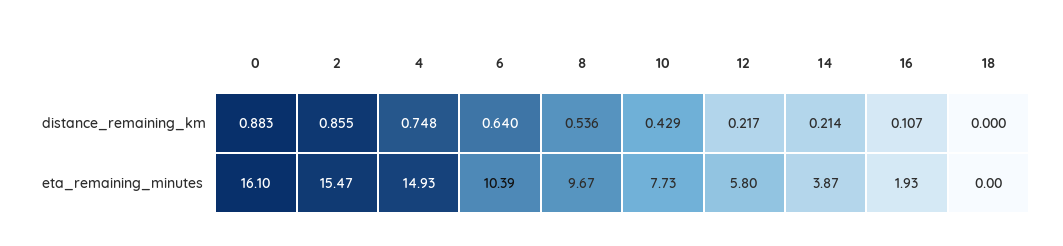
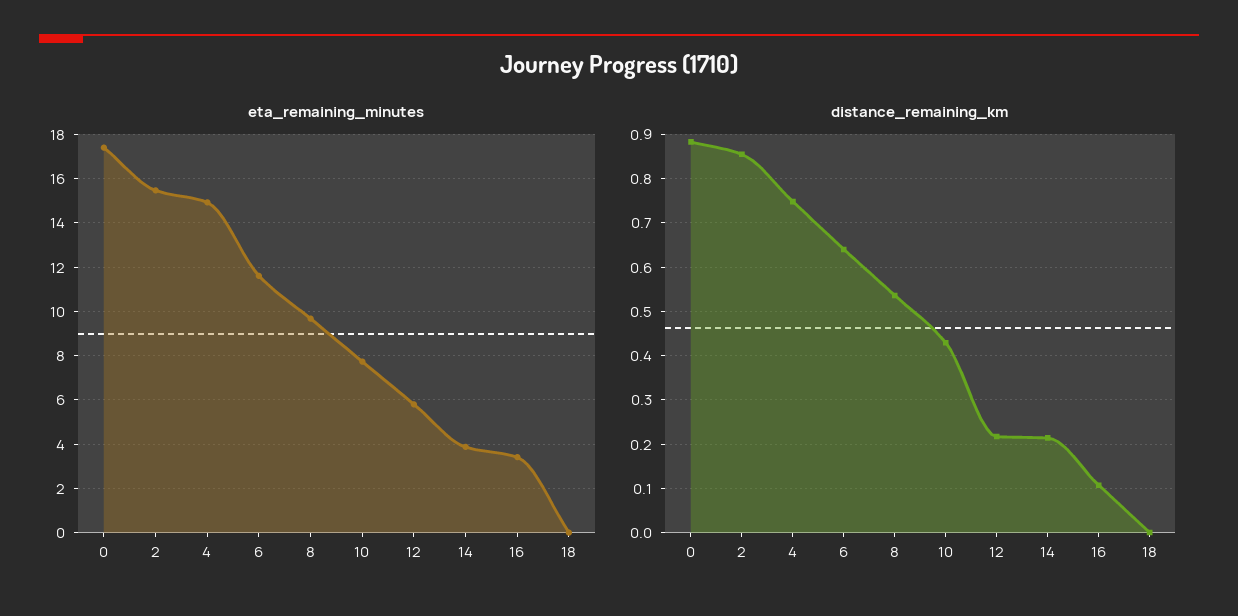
eta_remaining_minutes, 0: 16.1 -> 17.5
eta_remaining_minutes, 6: 10.39 -> 11.5
eta_remaining_minutes, 16: 1.93 -> 3.5

